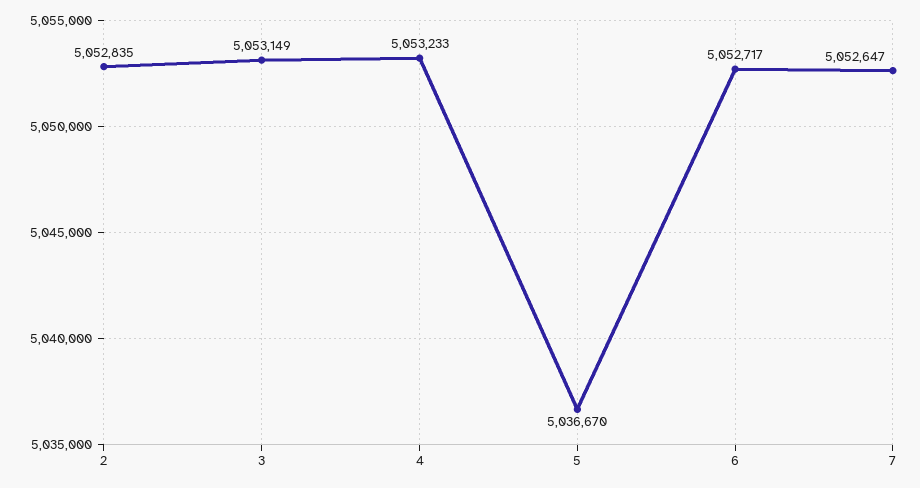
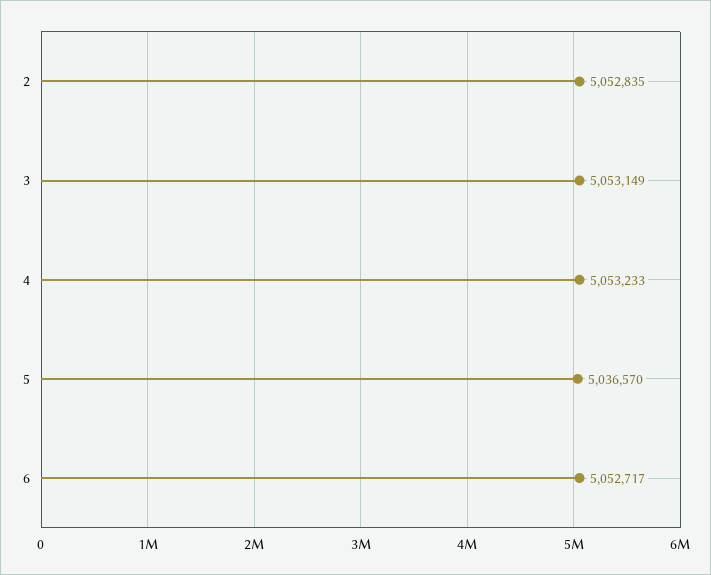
5: 5036670 -> 5036570
7: 5052647 -> none

